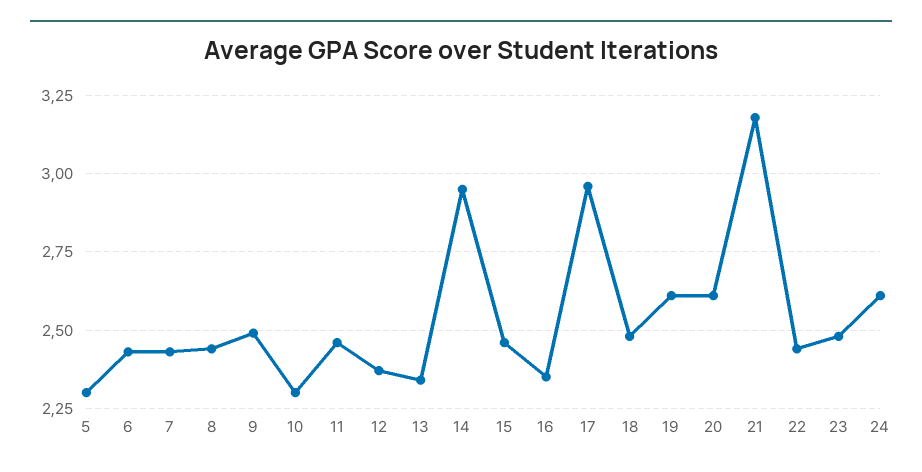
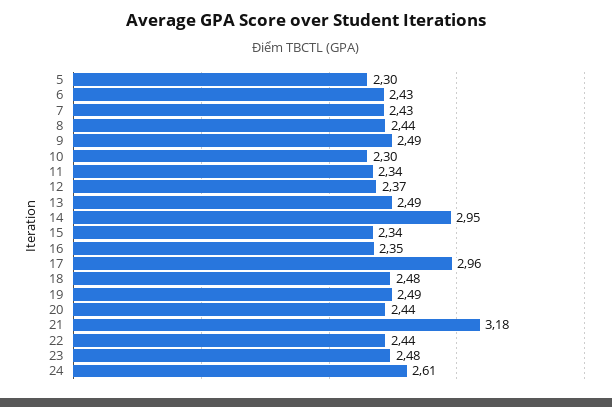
11: 2.45 -> 2.34
13: 2.35 -> 2.49
15: 2.45 -> 2.34
19: 2.6 -> 2.49
20: 2.6 -> 2.44

